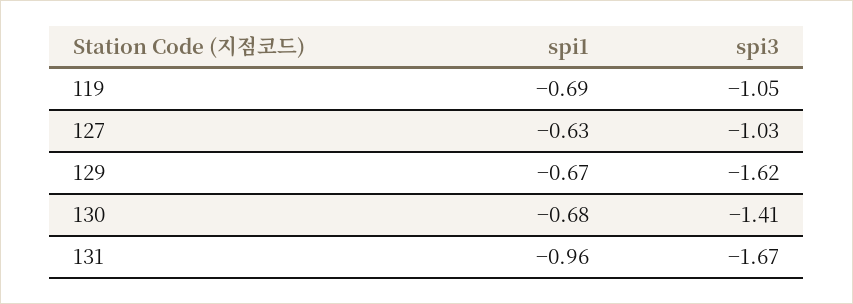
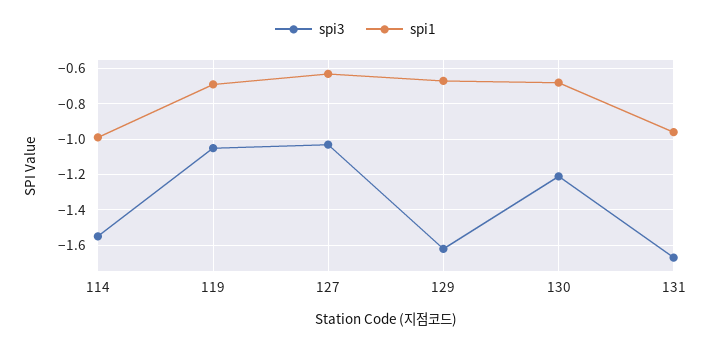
spi3, 130: -1.41 -> -1.2
spi3, 114: none -> -1.55
spi1, 114: none -> -1

